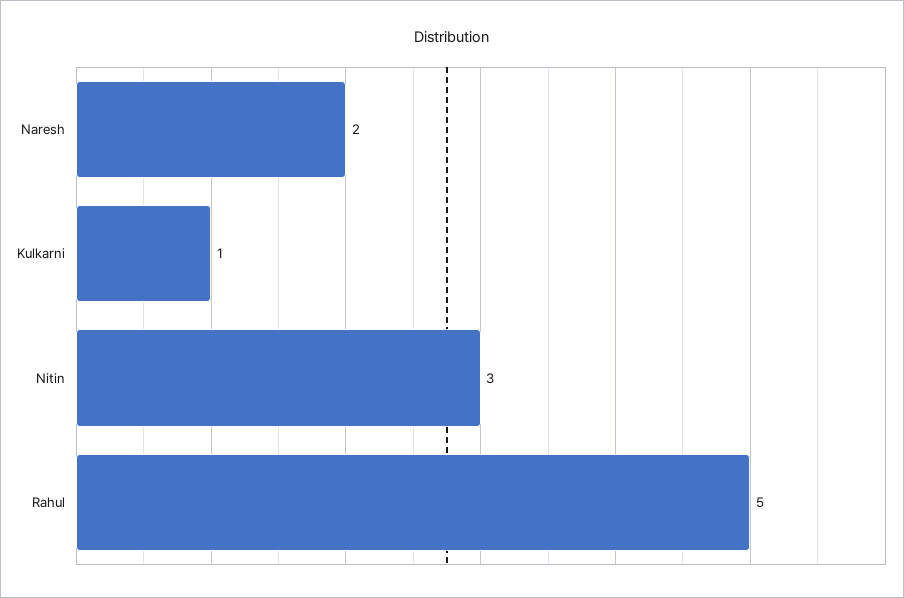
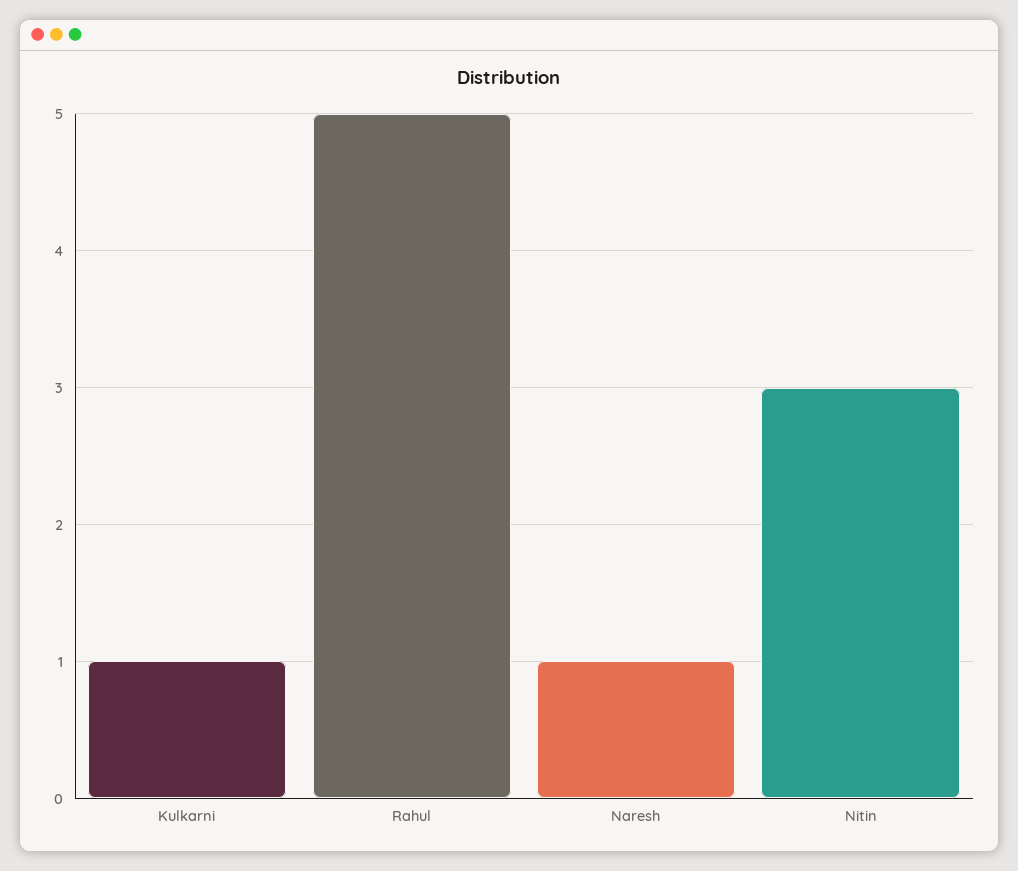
Naresh: 2 -> 1

